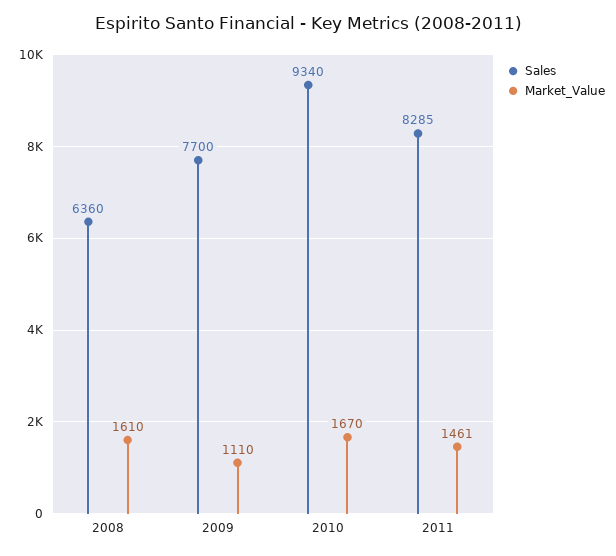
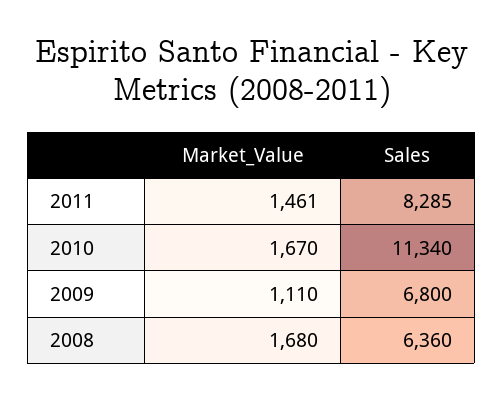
Market_Value, 2008: 1610 -> 1680
Sales, 2009: 7700 -> 6800
Sales, 2010: 9340 -> 11340

